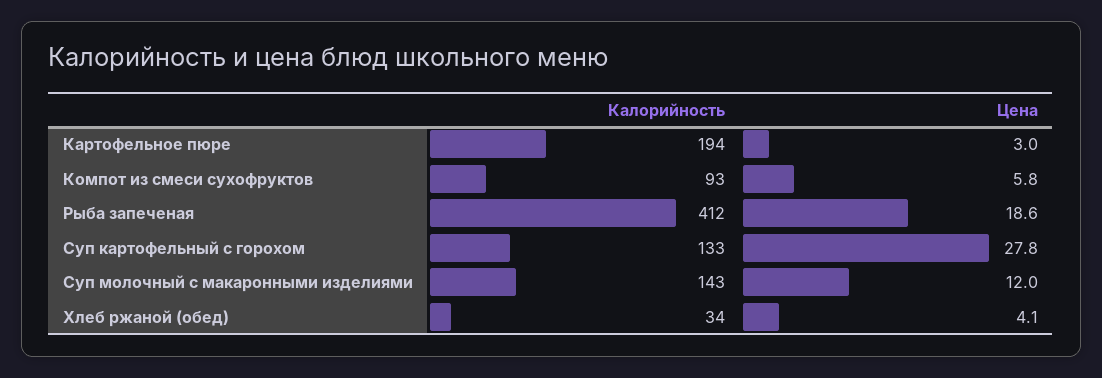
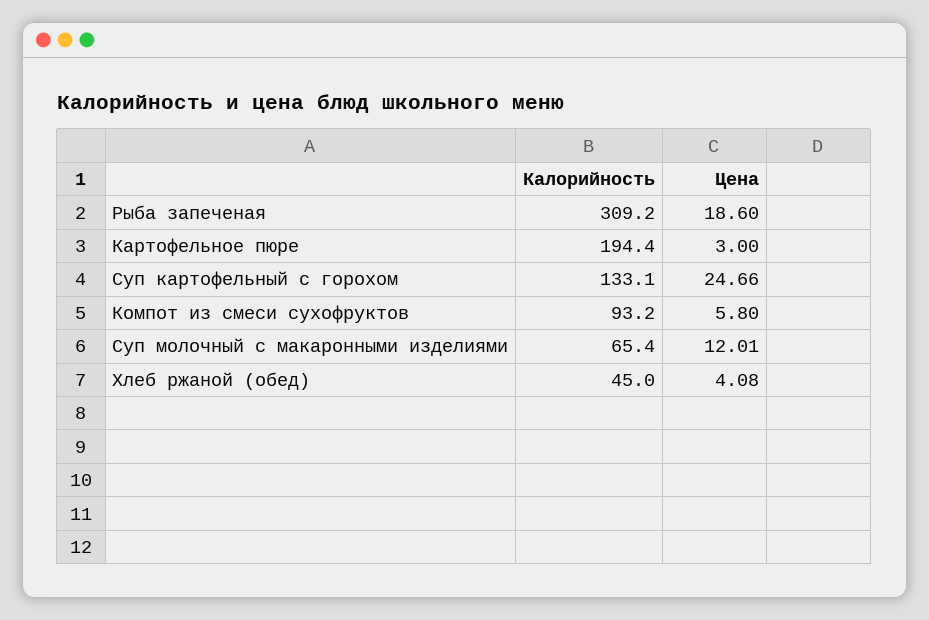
Калорийность, Рыба запеченая: 412 -> 309.2
Цена, Суп картофельный с горохом: 27.8 -> 24.66
Калорийность, Суп молочный с макаронными изделиями: 143 -> 65.4
Калорийность, Хлеб ржаной (обед): 34 -> 45

